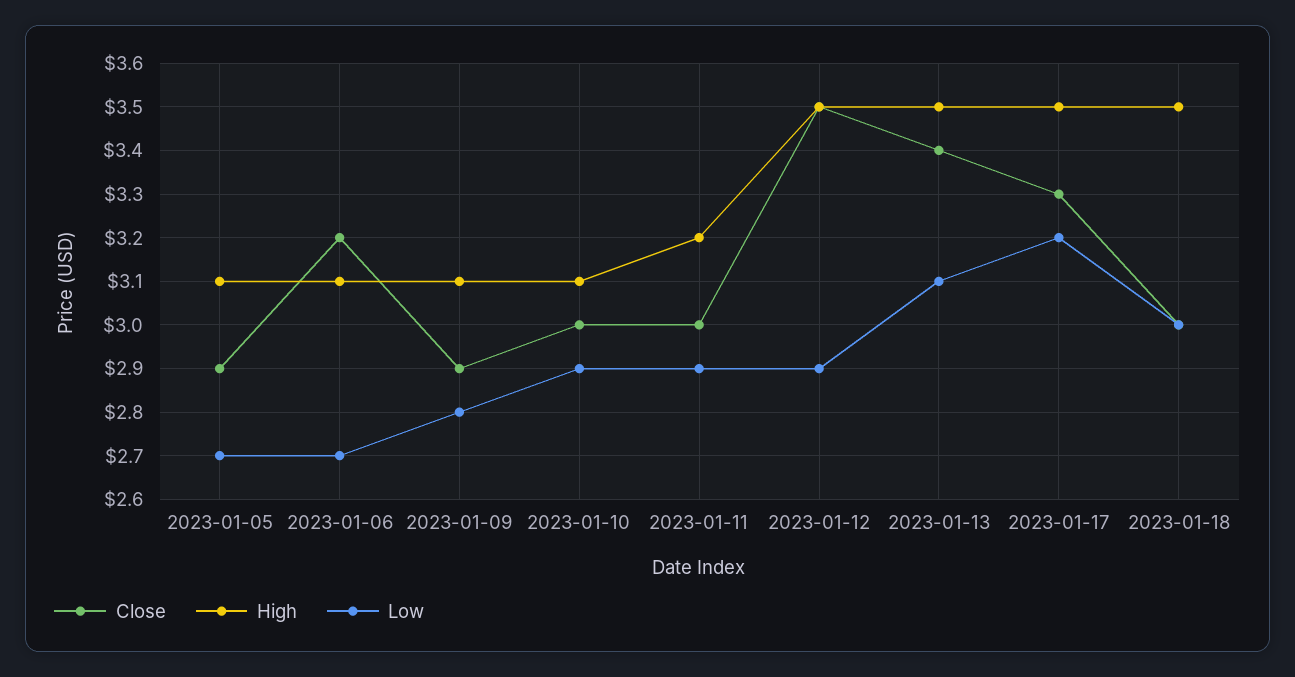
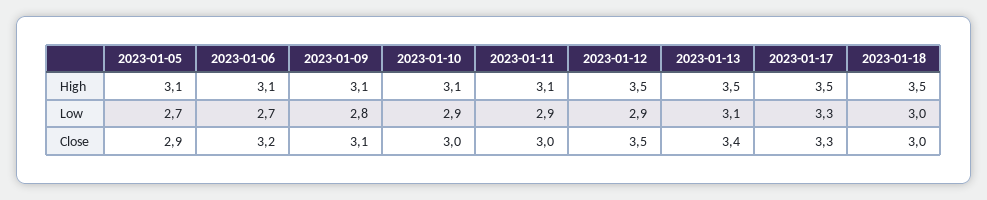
Close, 2023-01-09: 2.9 -> 3.1
High, 2023-01-11: 3.2 -> 3.1
Low, 2023-01-17: 3.2 -> 3.3

